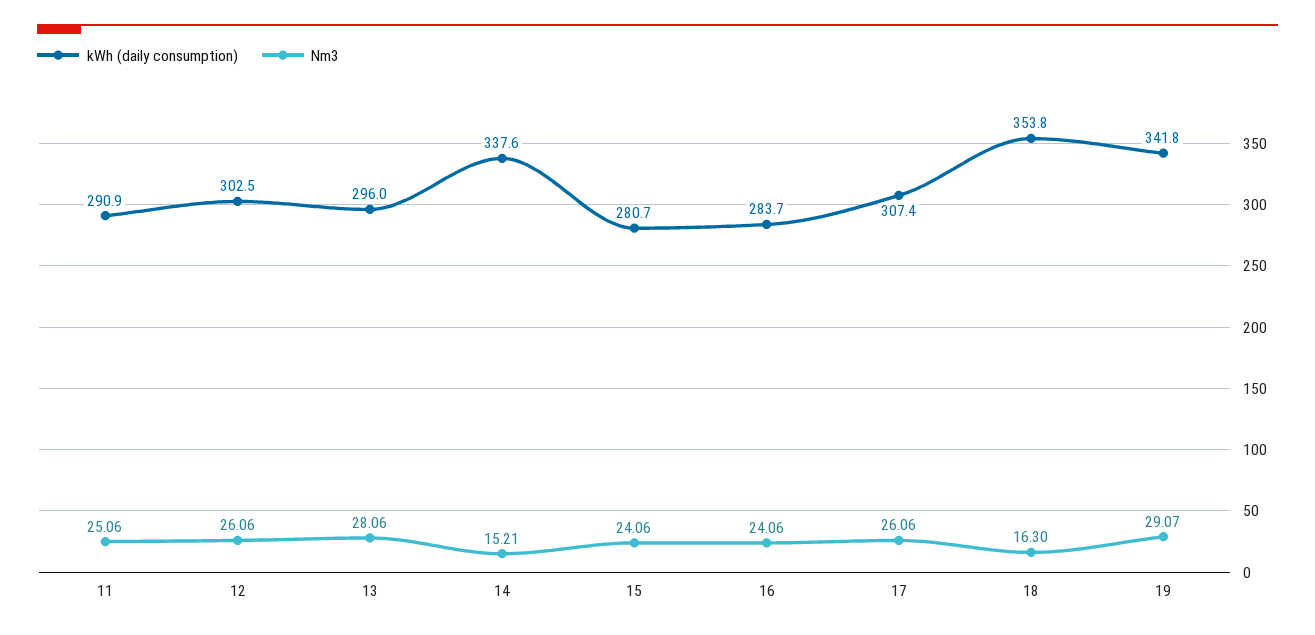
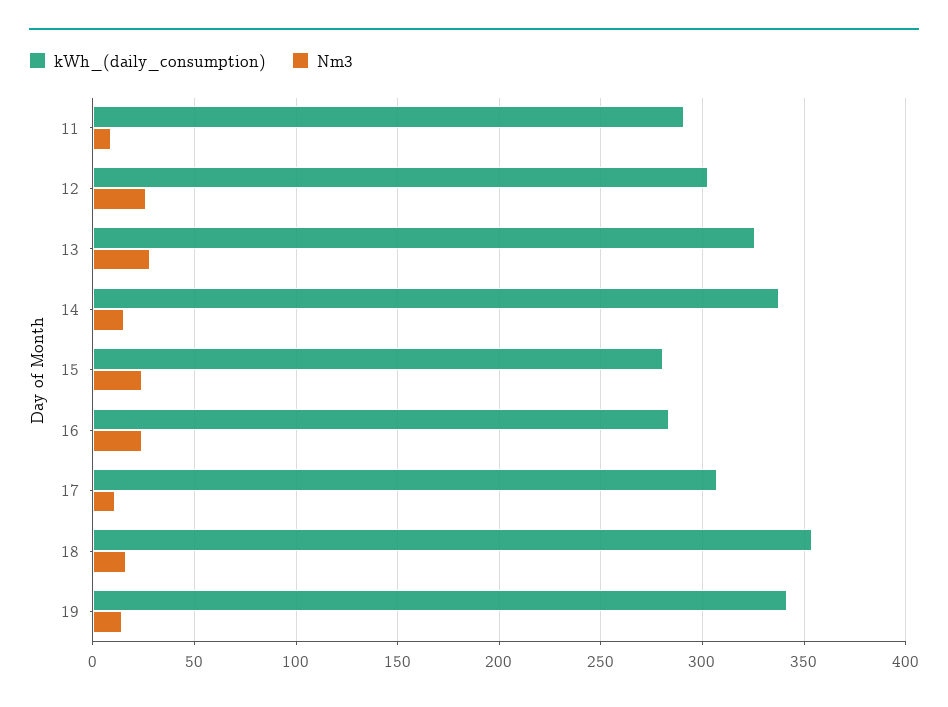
Nm3, 11: 25.06 -> 10
kWh (daily consumption), 13: 296 -> 325
Nm3, 17: 26.06 -> 10
Nm3, 19: 29.07 -> 15

